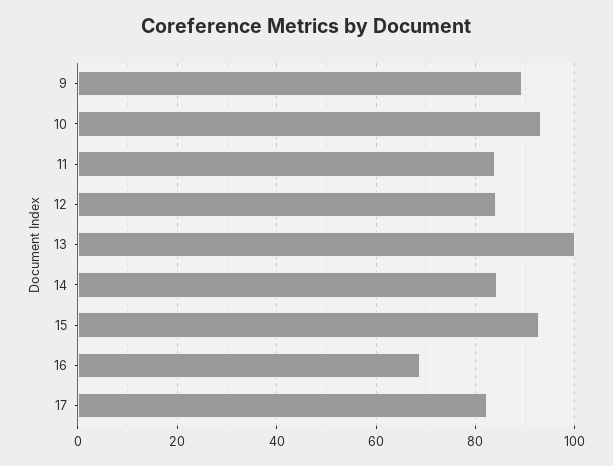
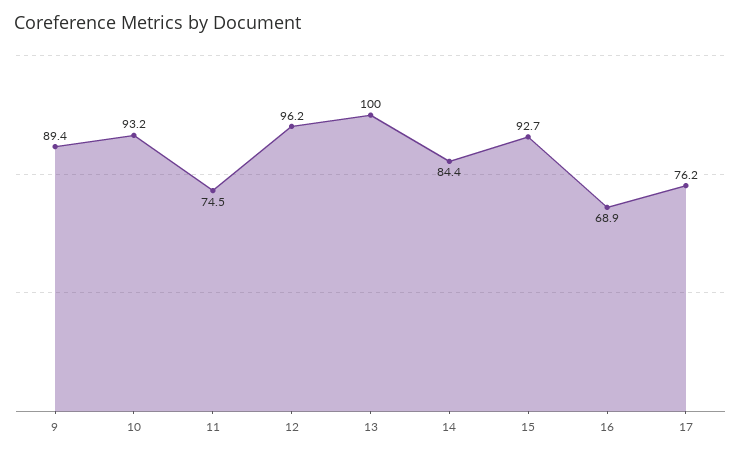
11: 84 -> 74.5
12: 84 -> 96.2
17: 82 -> 76.2

